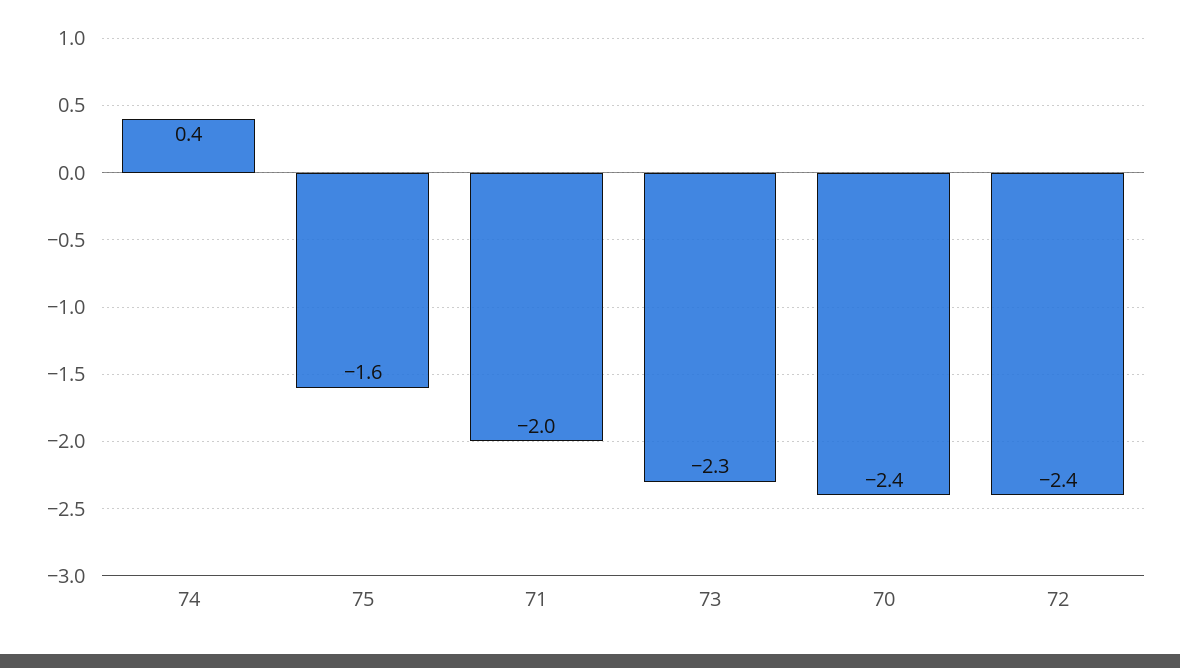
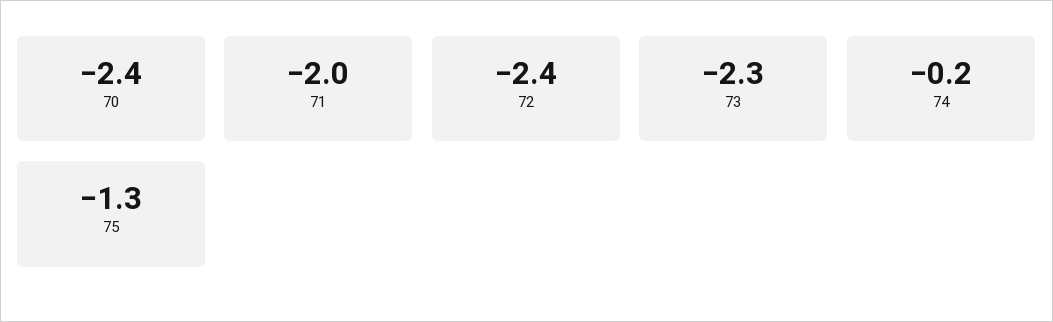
74: 0.4 -> -0.2
75: -1.6 -> -1.3

